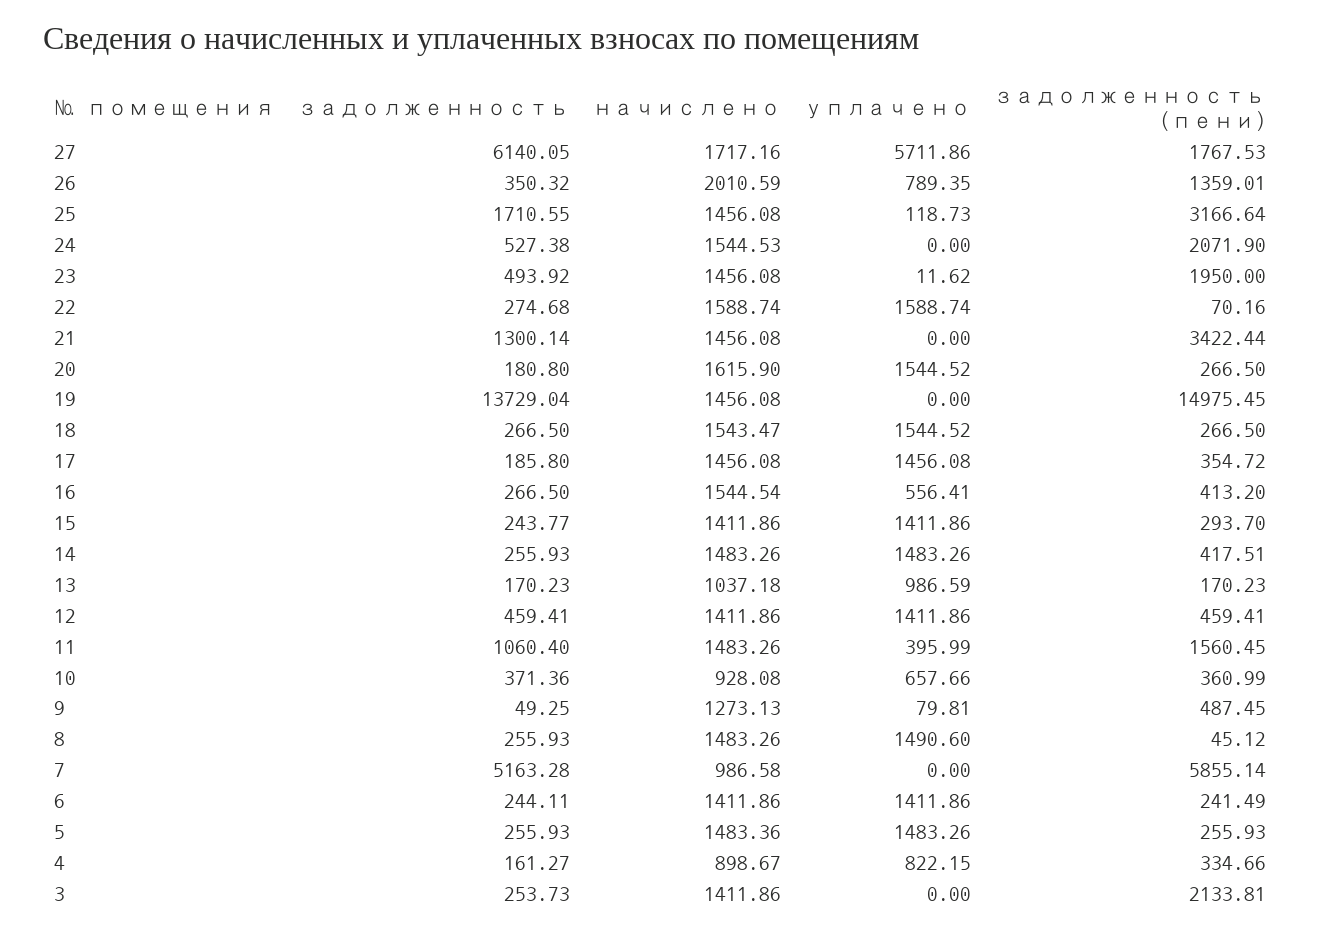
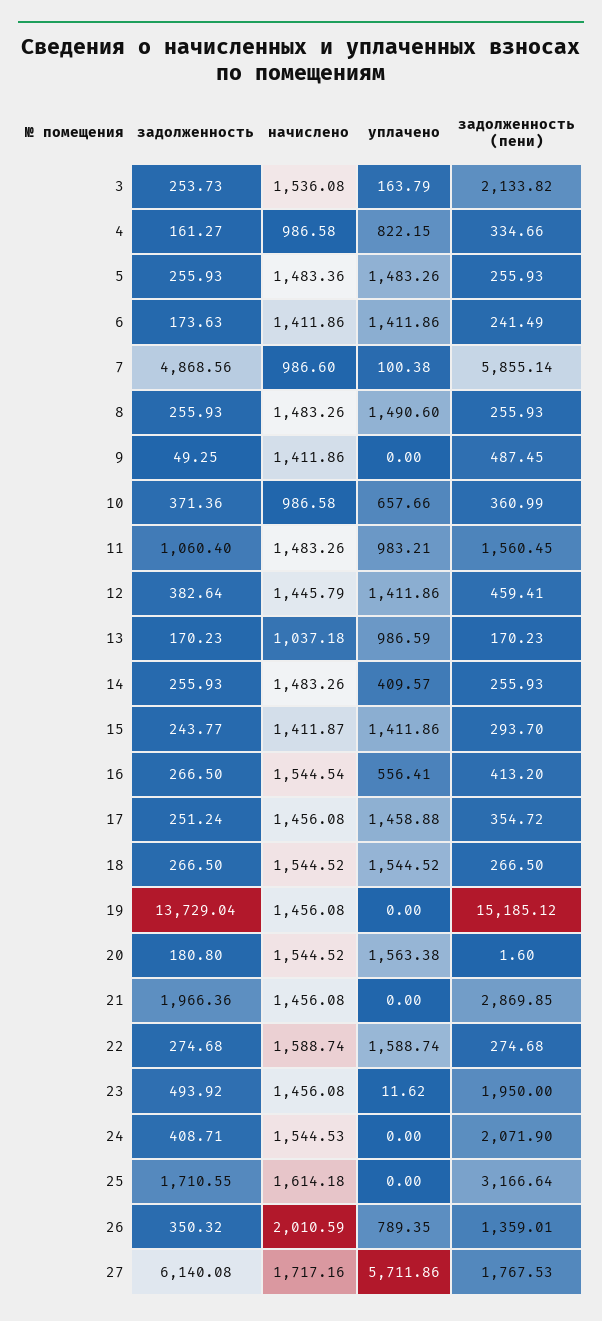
задолженность, 27: 6140.05 -> 6140.08
начислено, 25: 1456.08 -> 1614.18
уплачено, 25: 118.73 -> 0
задолженность, 24: 527.38 -> 408.71
задолженность (пени), 22: 70.16 -> 274.68
задолженность, 21: 1300.14 -> 1966.36
задолженность (пени), 21: 3422.44 -> 2869.85
начислено, 20: 1615.9 -> 1544.52
уплачено, 20: 1544.52 -> 1563.38
задолженность (пени), 20: 266.5 -> 1.6
задолженность (пени), 19: 14975.45 -> 15185.12
начислено, 18: 1543.47 -> 1544.52
задолженность, 17: 185.8 -> 251.24
уплачено, 17: 1456.08 -> 1458.88
начислено, 15: 1411.86 -> 1411.87
уплачено, 14: 1483.26 -> 409.57
задолженность (пени), 14: 417.51 -> 255.93
задолженность, 12: 459.41 -> 382.64
начислено, 12: 1411.86 -> 1445.79
уплачено, 11: 395.99 -> 983.21
начислено, 10: 928.08 -> 986.58
начислено, 9: 1273.13 -> 1411.86
уплачено, 9: 79.81 -> 0
задолженность (пени), 8: 45.12 -> 255.93
задолженность, 7: 5163.28 -> 4868.56
начислено, 7: 986.58 -> 986.6
уплачено, 7: 0 -> 100.38
задолженность, 6: 244.11 -> 173.63
начислено, 4: 898.67 -> 986.58
начислено, 3: 1411.86 -> 1536.08
уплачено, 3: 0 -> 163.79
задолженность (пени), 3: 2133.81 -> 2133.82

